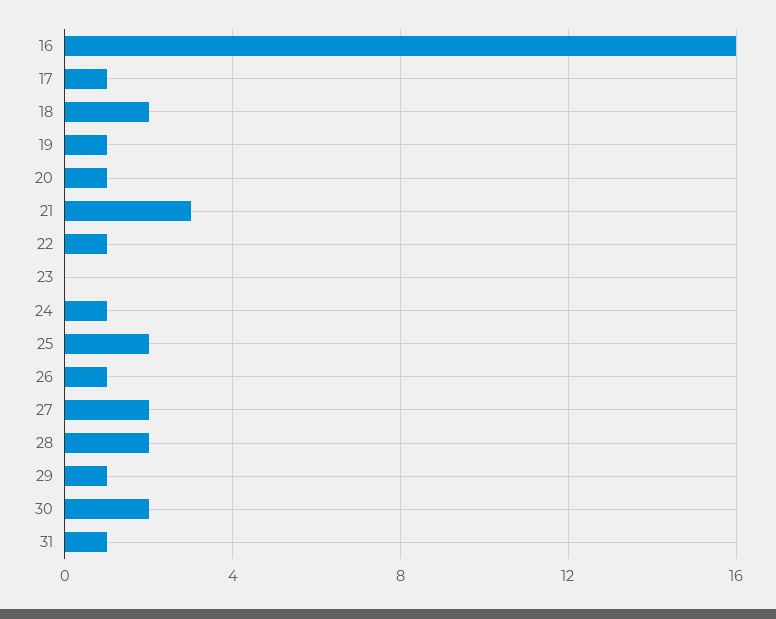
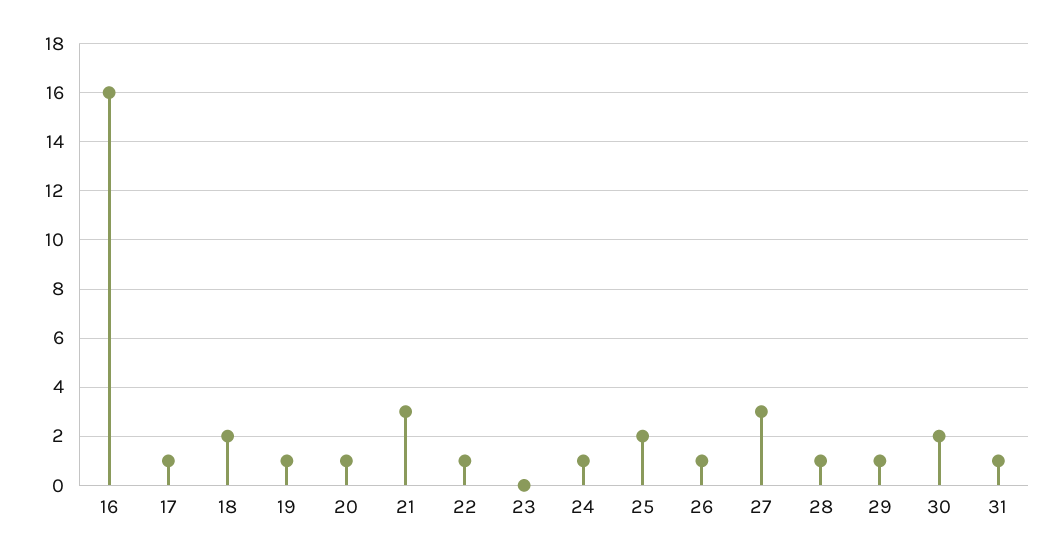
27: 2 -> 3
28: 2 -> 1

